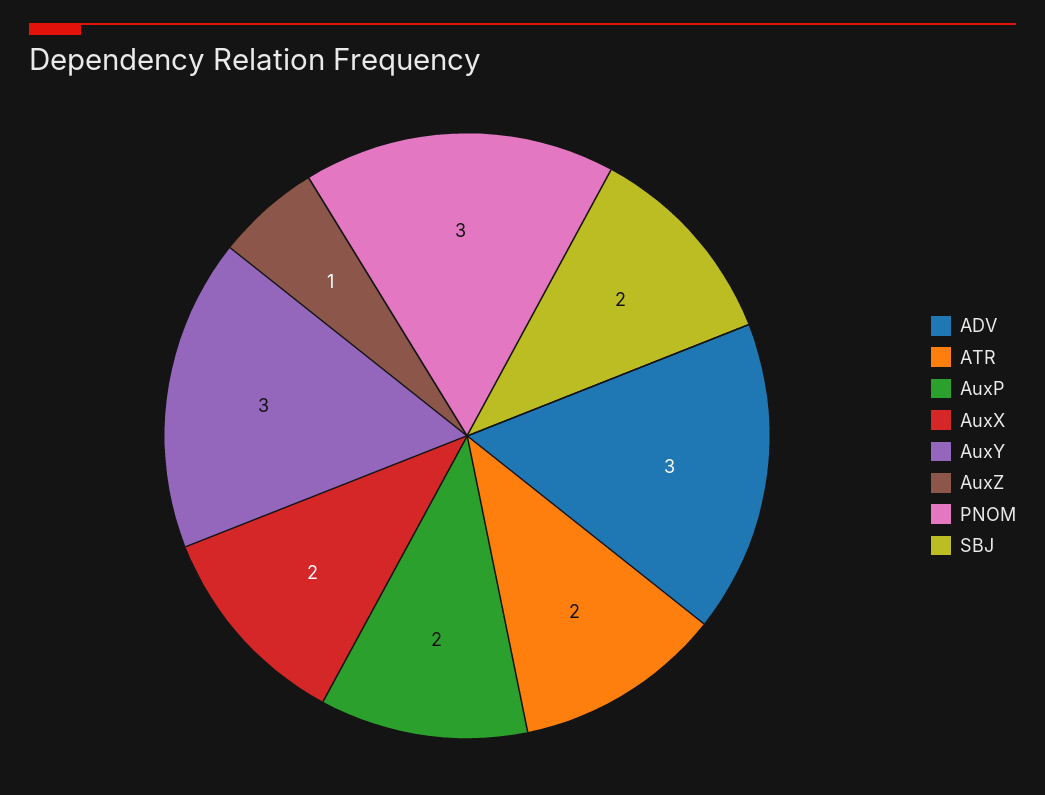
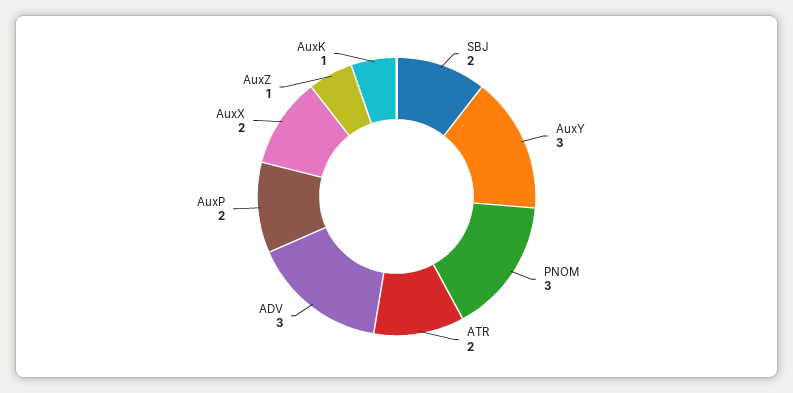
AuxK: none -> 1

